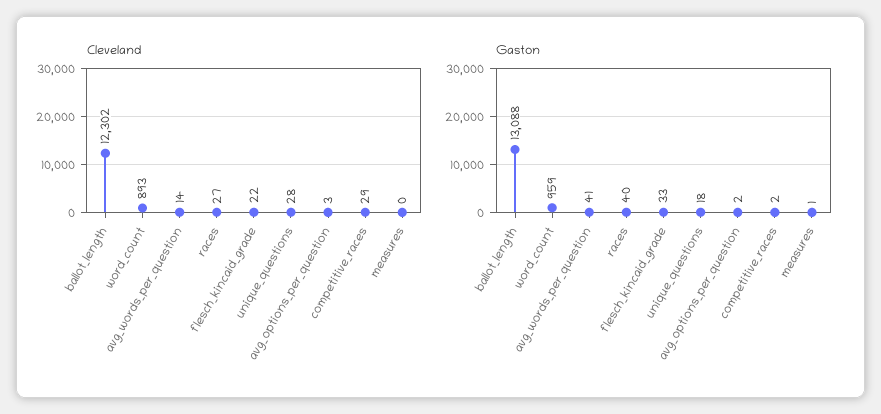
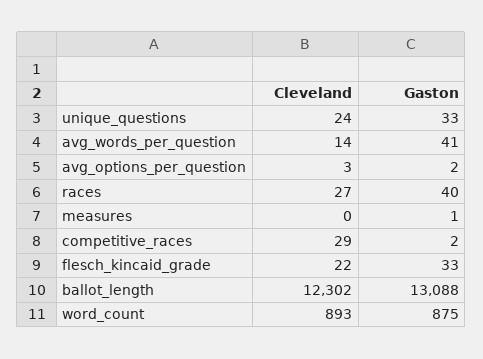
Cleveland, unique_questions: 28 -> 24
Gaston, word_count: 959 -> 875
Gaston, unique_questions: 18 -> 33

